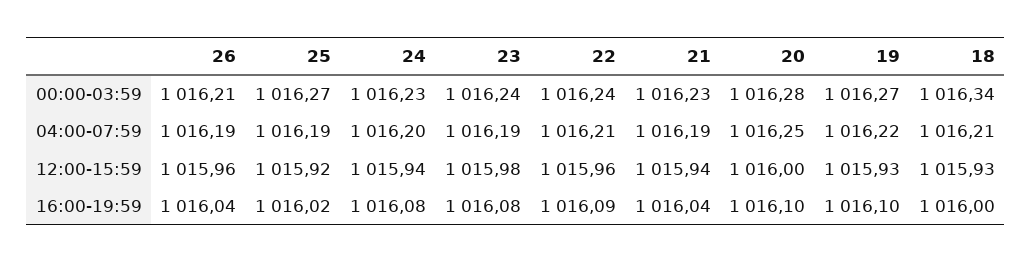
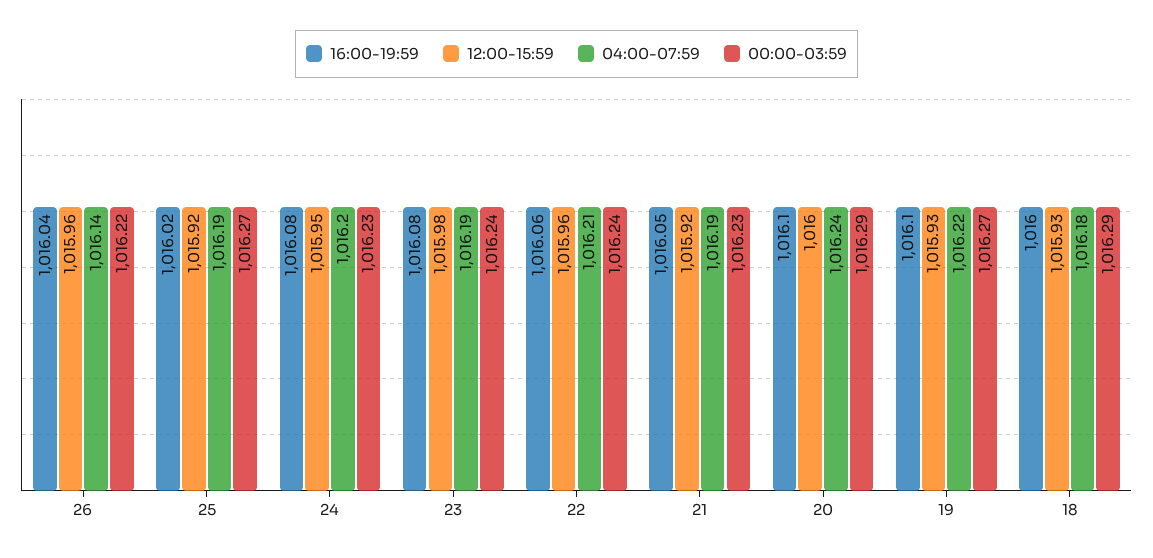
00:00-03:59, 26: 1016.21 -> 1016.22
00:00-03:59, 20: 1016.28 -> 1016.29
00:00-03:59, 18: 1016.34 -> 1016.29
04:00-07:59, 26: 1016.19 -> 1016.14
04:00-07:59, 20: 1016.25 -> 1016.24
04:00-07:59, 18: 1016.21 -> 1016.18
12:00-15:59, 24: 1015.94 -> 1015.95
12:00-15:59, 21: 1015.94 -> 1015.92
16:00-19:59, 22: 1016.09 -> 1016.06
16:00-19:59, 21: 1016.04 -> 1016.05

